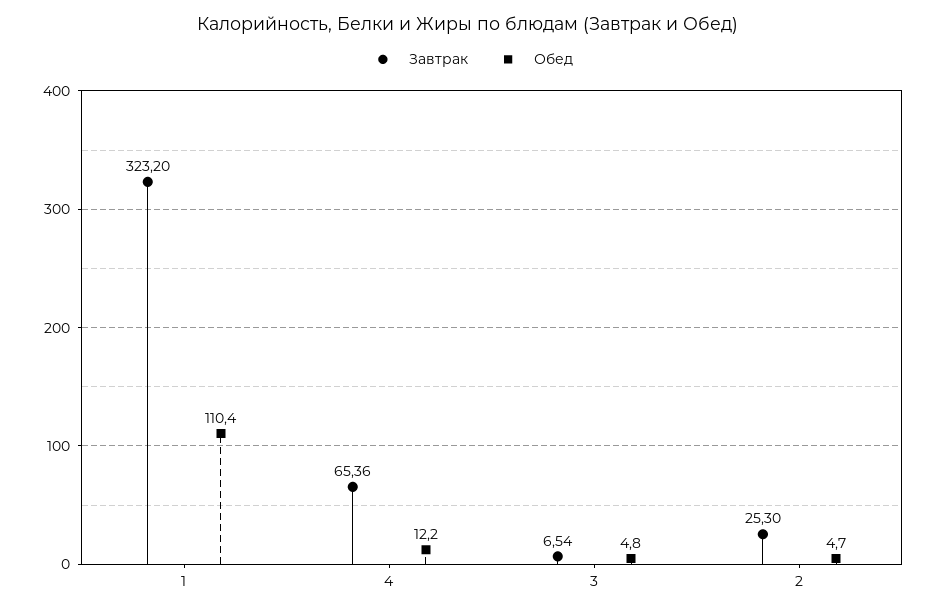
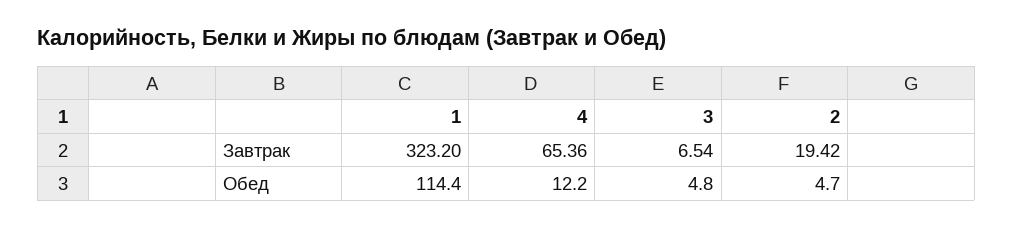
Обед, 1: 110.4 -> 114.4
Завтрак, 2: 25.3 -> 19.42

